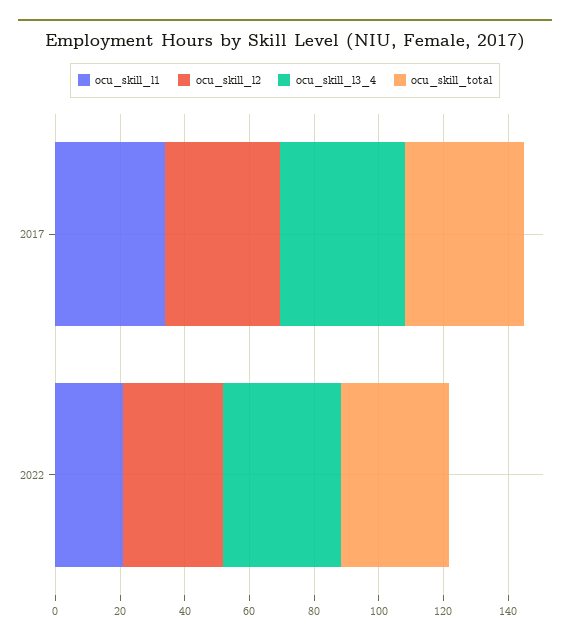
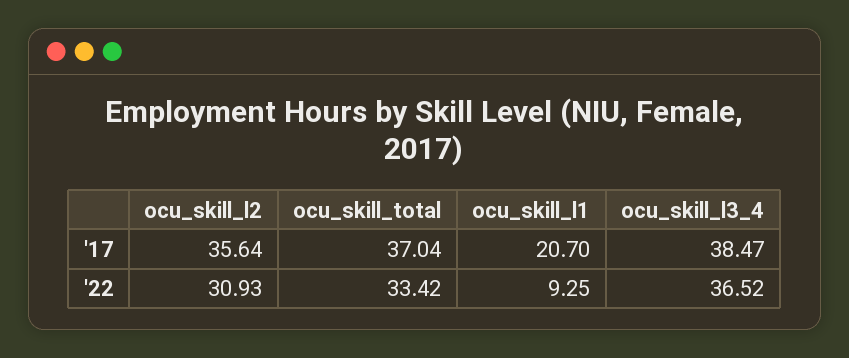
ocu_skill_l1, 2017: 35 -> 20.7
ocu_skill_l1, 2022: 20 -> 9.25

